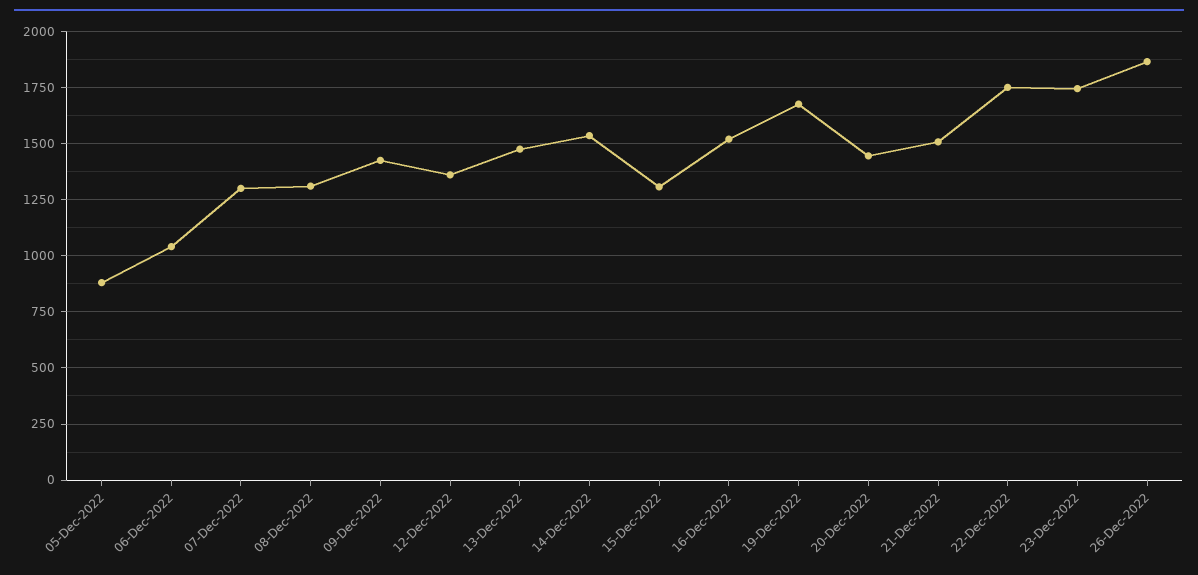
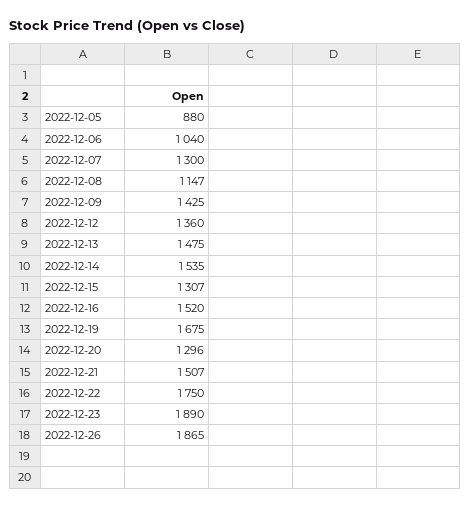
08-Dec-2022: 1300 -> 1147
20-Dec-2022: 1450 -> 1296
23-Dec-2022: 1750 -> 1890

